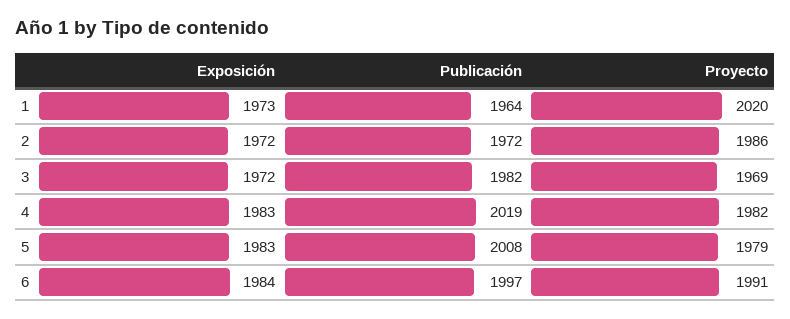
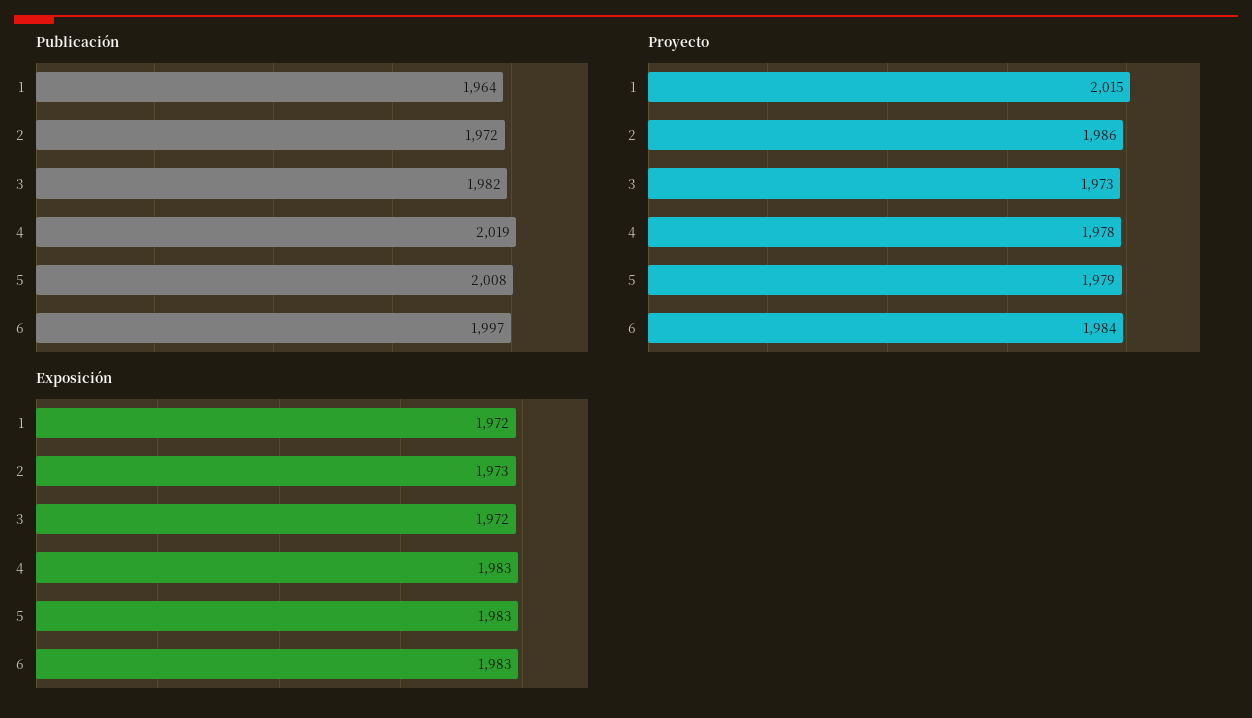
Exposición, 1: 1973 -> 1972
Proyecto, 1: 2020 -> 2015
Exposición, 2: 1972 -> 1973
Proyecto, 3: 1969 -> 1973
Proyecto, 4: 1982 -> 1978
Exposición, 6: 1984 -> 1983
Proyecto, 6: 1991 -> 1984

